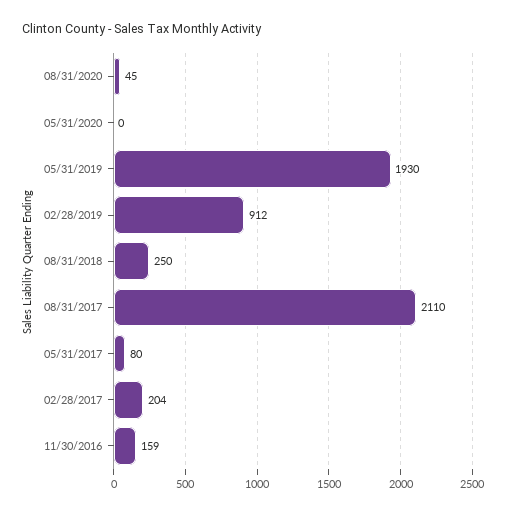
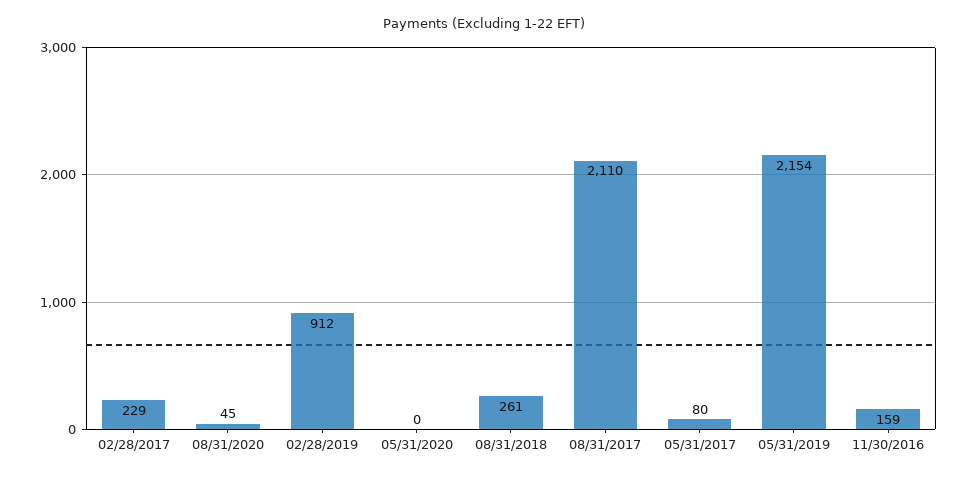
05/31/2019: 1930 -> 2154
08/31/2018: 250 -> 261
02/28/2017: 204 -> 229

